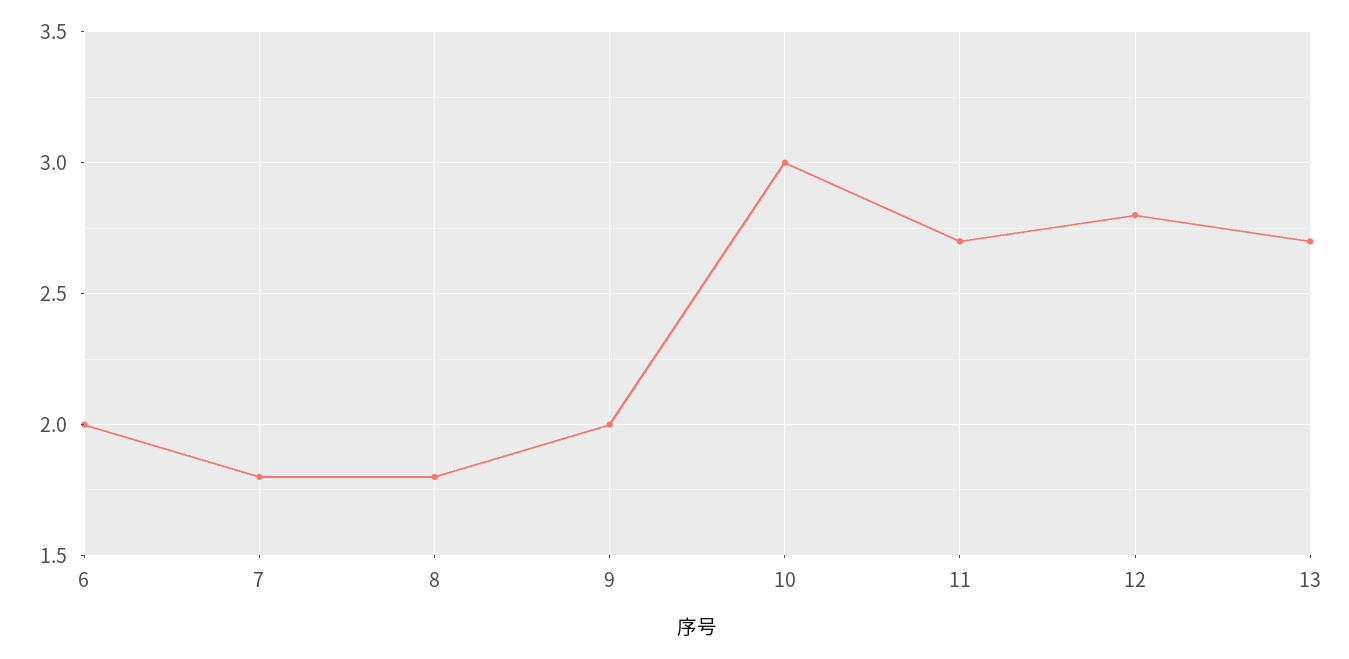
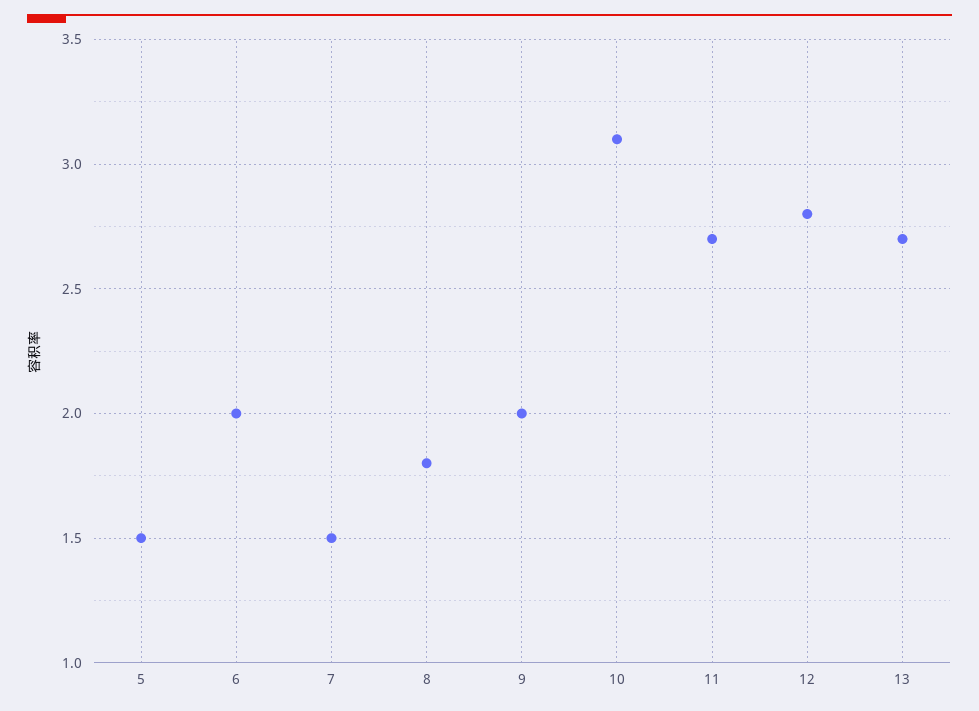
7: 1.8 -> 1.5
10: 3 -> 3.1
5: none -> 1.5

